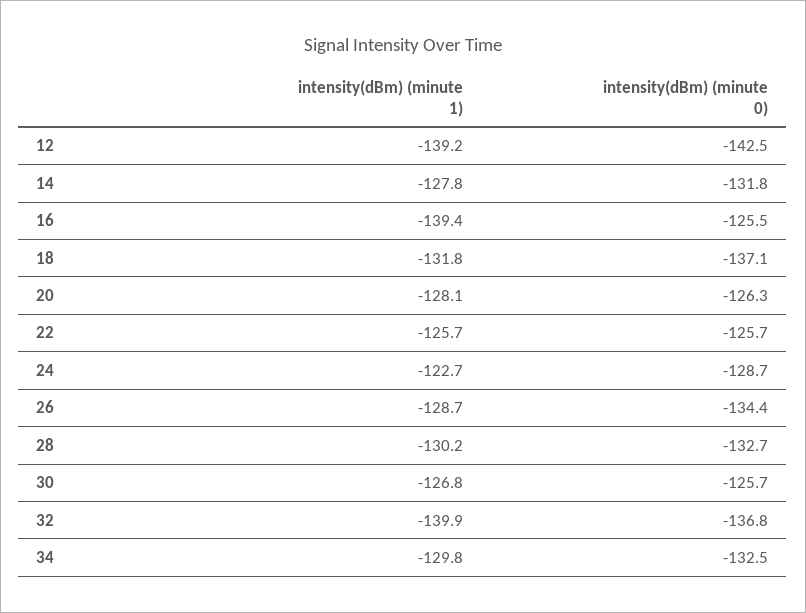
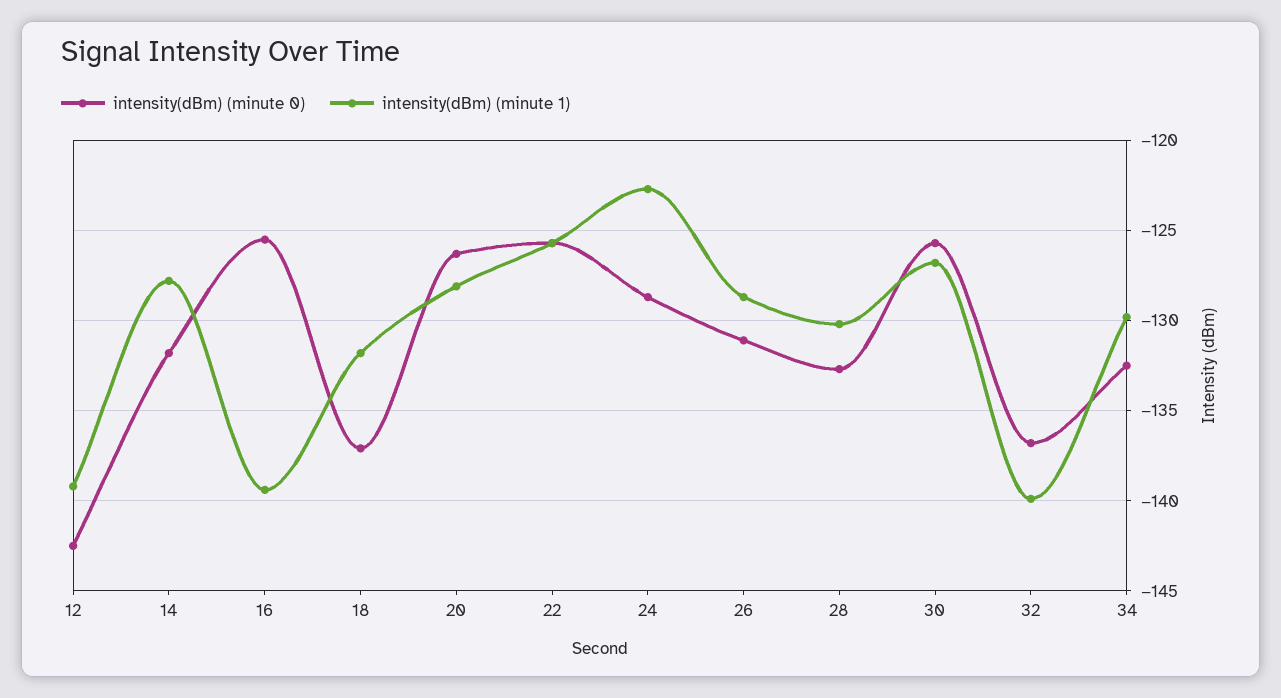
intensity(dBm) (minute 0), 26: -134.4 -> -131

